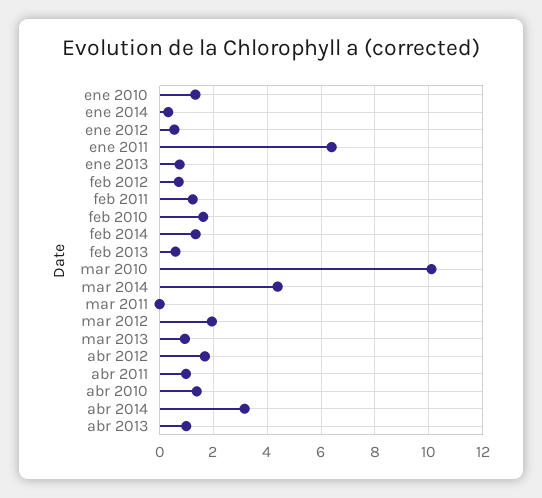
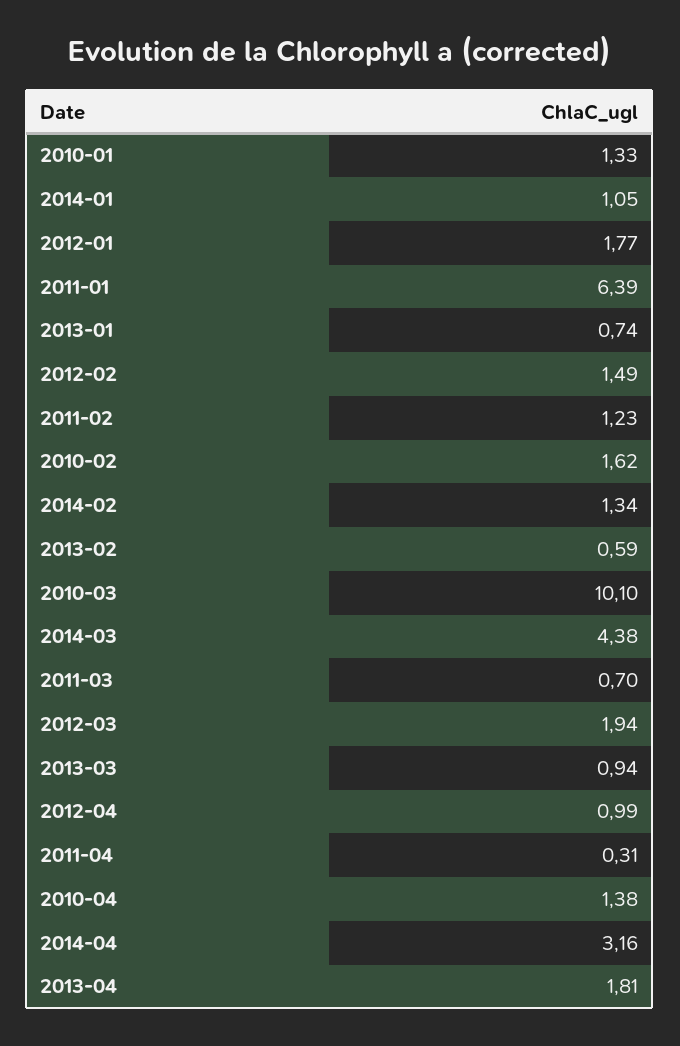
ene 2014: 0.25 -> 1.05
ene 2012: 0.5 -> 1.77
feb 2012: 0.75 -> 1.49
mar 2011: 0 -> 0.7
abr 2012: 1.75 -> 0.99
abr 2011: 1 -> 0.31
abr 2013: 1 -> 1.81

